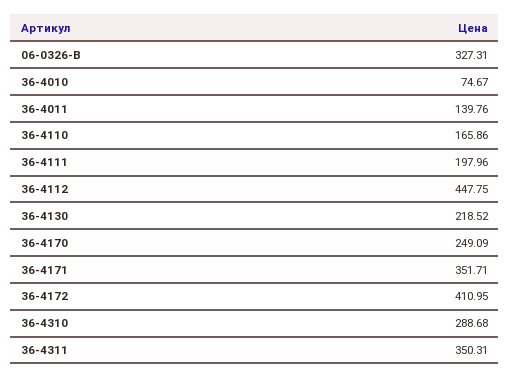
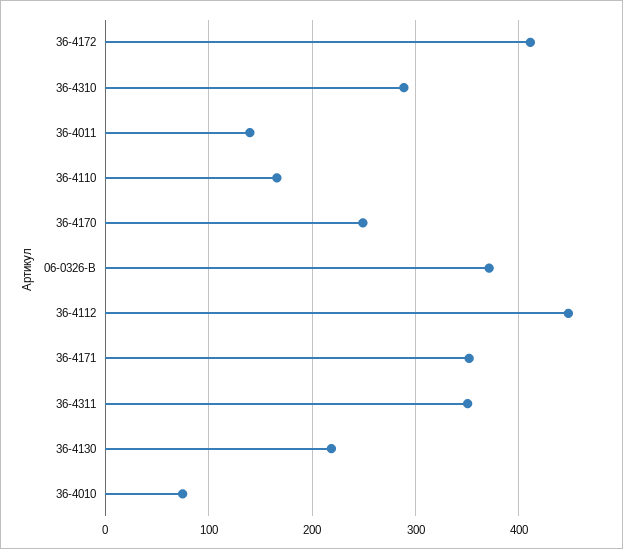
06-0326-B: 327.31 -> 370
36-4111: 197.96 -> none

